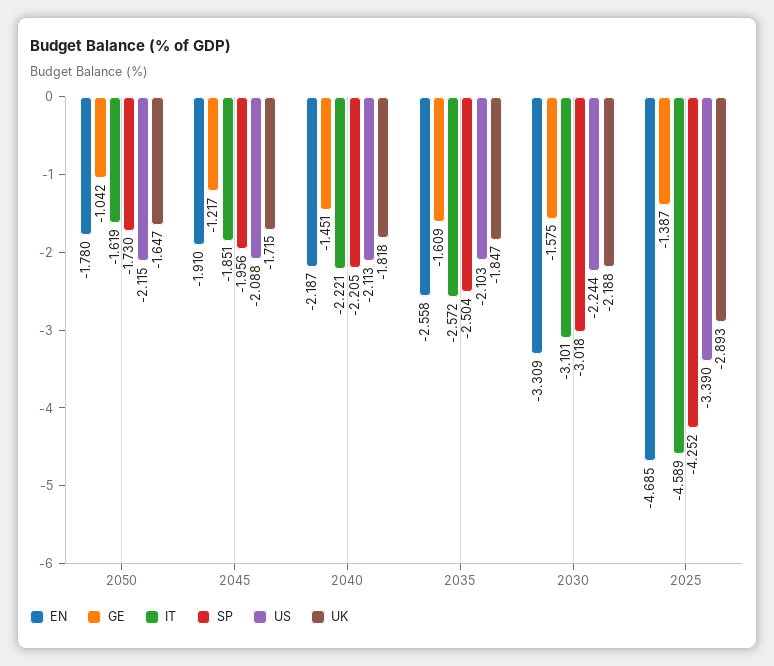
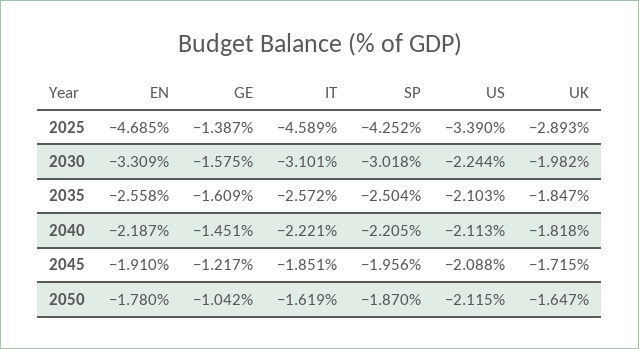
SP, 2050: -1.73 -> -1.87
UK, 2030: -2.188 -> -1.982

